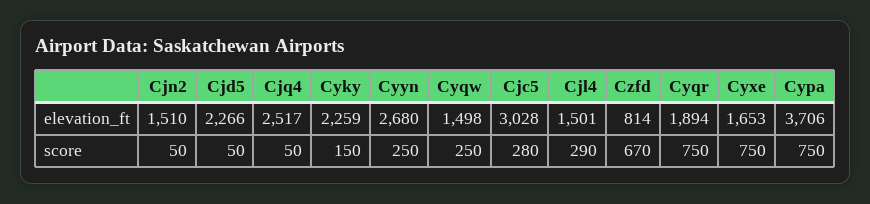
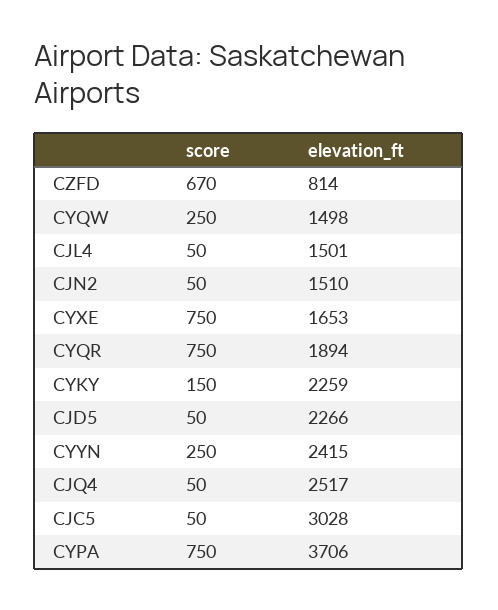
Cyyn, elevation_ft: 2680 -> 2415
Cjc5, score: 280 -> 50
Cjl4, score: 290 -> 50

